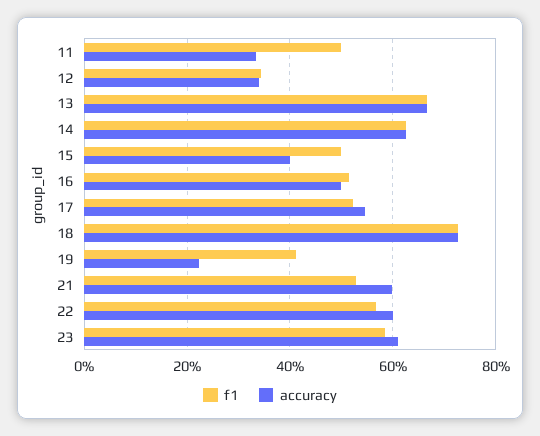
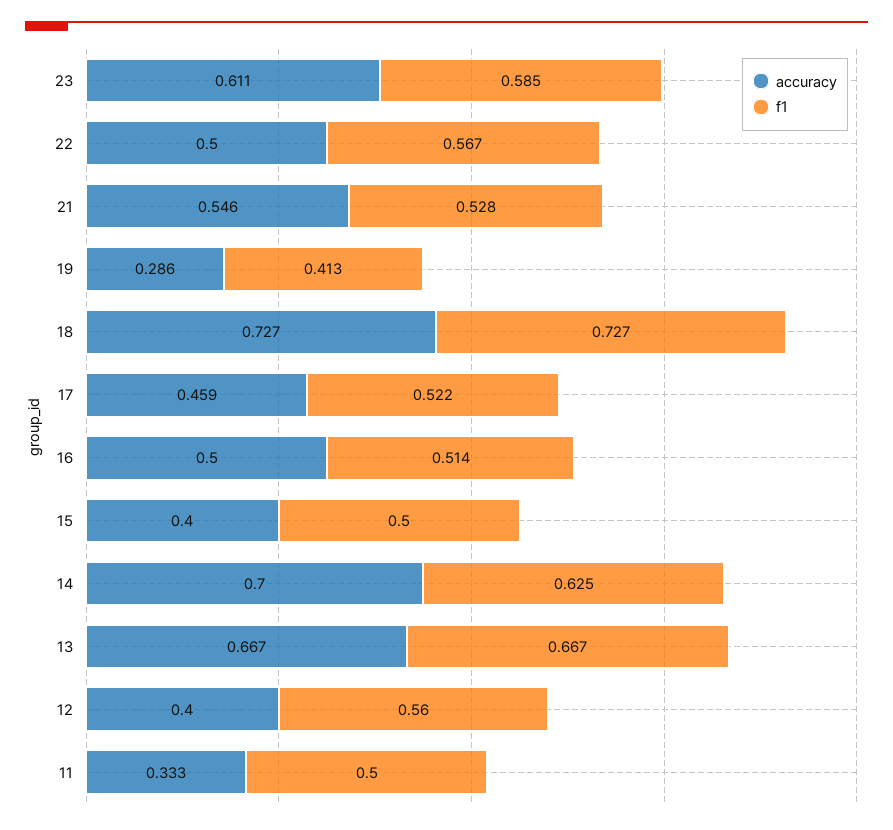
f1, 12: 0.34 -> 0.56
accuracy, 12: 0.34 -> 0.4
accuracy, 14: 0.62 -> 0.7
accuracy, 17: 0.54 -> 0.459
accuracy, 19: 0.22 -> 0.286
accuracy, 21: 0.6 -> 0.546
accuracy, 22: 0.6 -> 0.5

